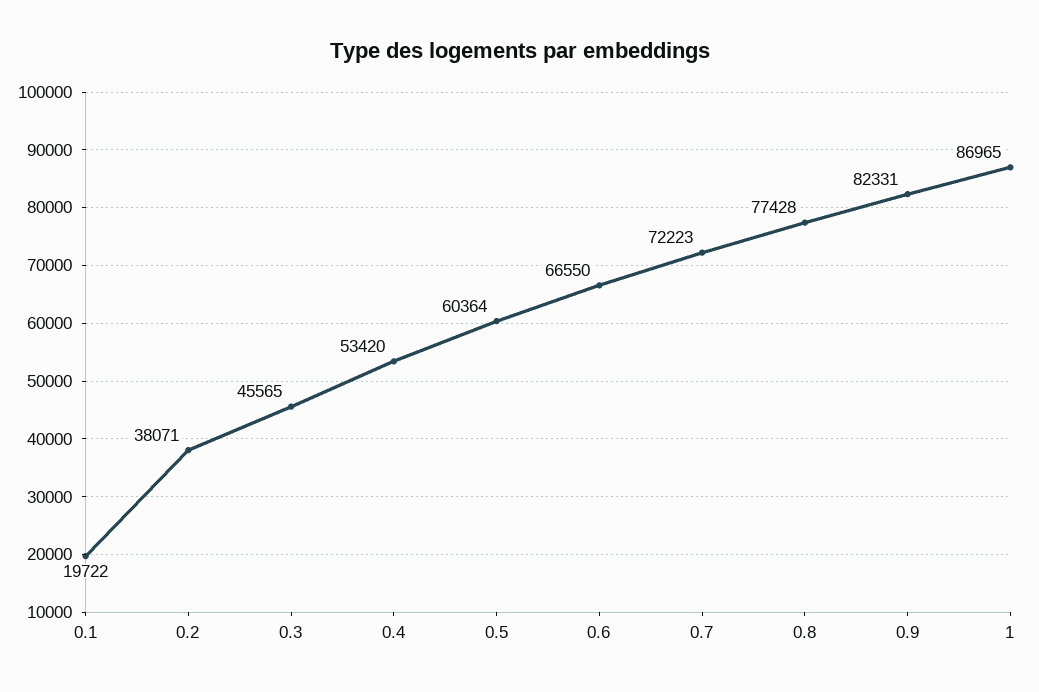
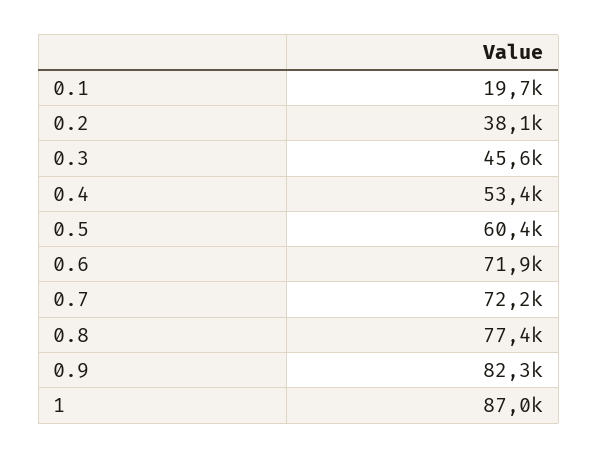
0.6: 66550 -> 71900

